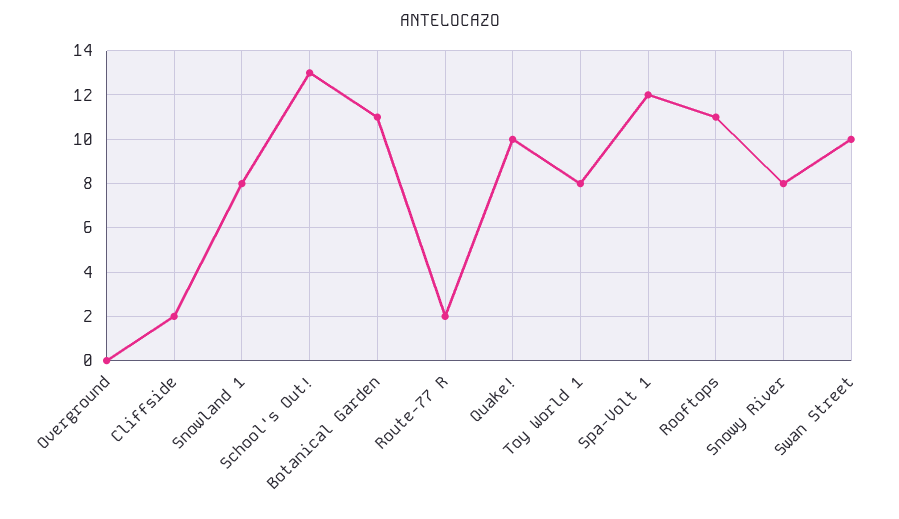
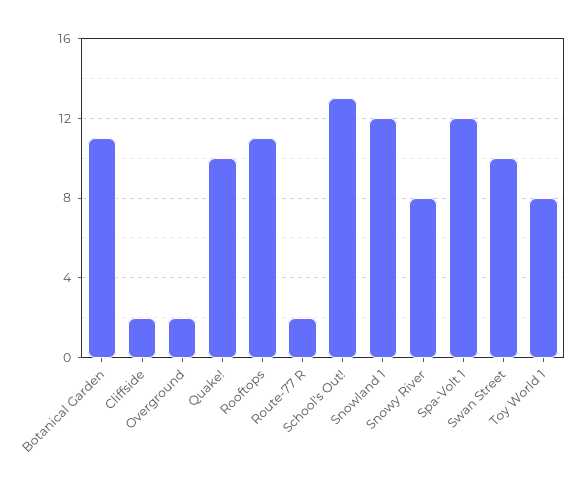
Overground: 0 -> 2
Snowland 1: 8 -> 12

